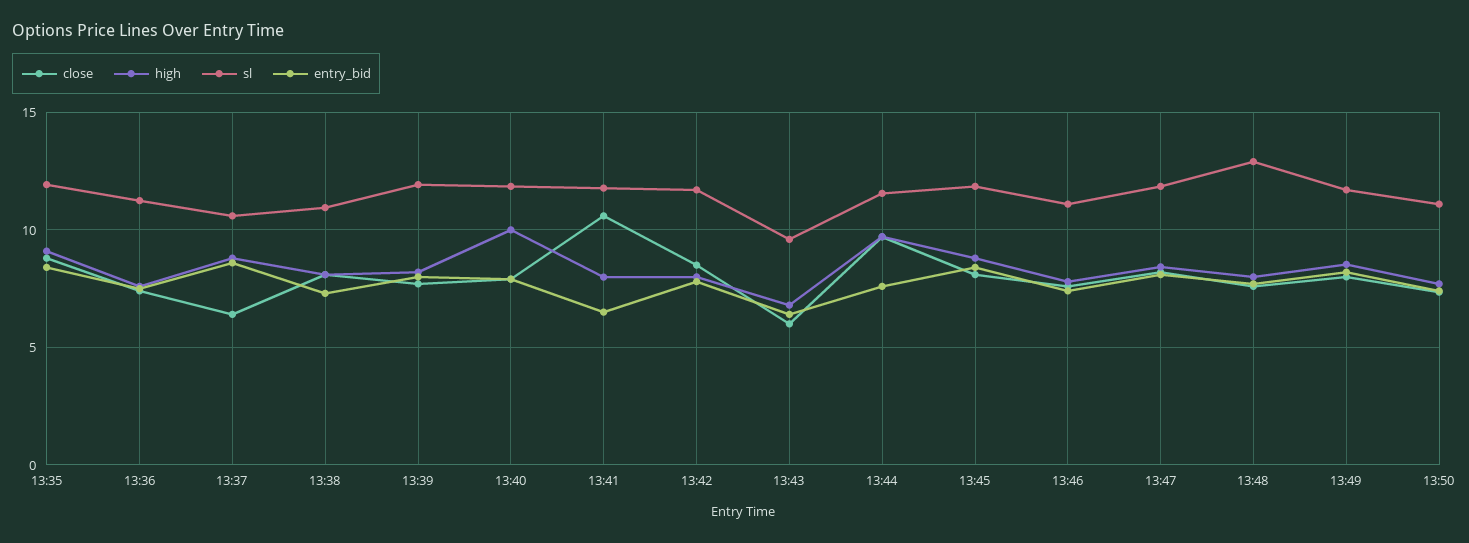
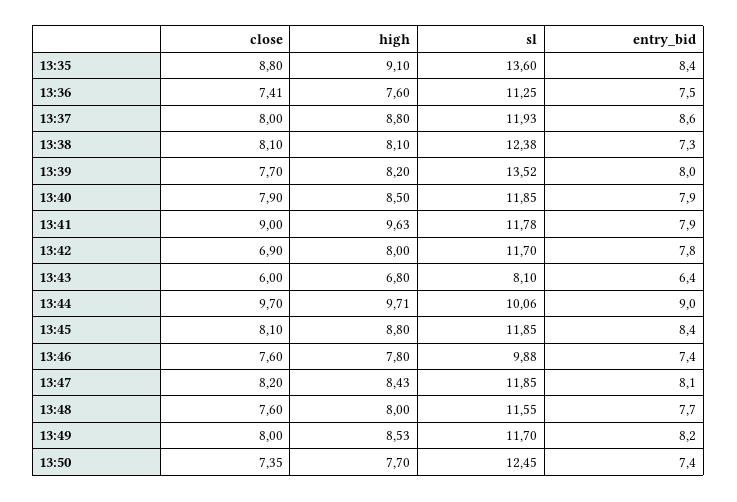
sl, 13:35: 12 -> 13.6
close, 13:37: 6.5 -> 8
sl, 13:37: 10.5 -> 11.93
sl, 13:38: 11 -> 12.38
sl, 13:39: 12 -> 13.52
high, 13:40: 10 -> 8.5
close, 13:41: 10.5 -> 9
high, 13:41: 8 -> 9.63
entry_bid, 13:41: 6.5 -> 7.9
close, 13:42: 8.5 -> 6.9
sl, 13:43: 9.5 -> 8.1
sl, 13:44: 11.5 -> 10.06
entry_bid, 13:44: 7.5 -> 9
sl, 13:46: 11 -> 9.88
sl, 13:48: 13 -> 11.55
sl, 13:50: 11 -> 12.45

